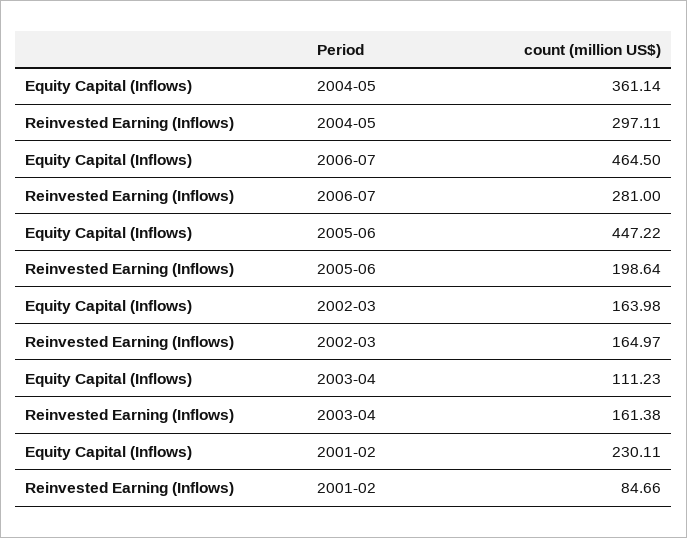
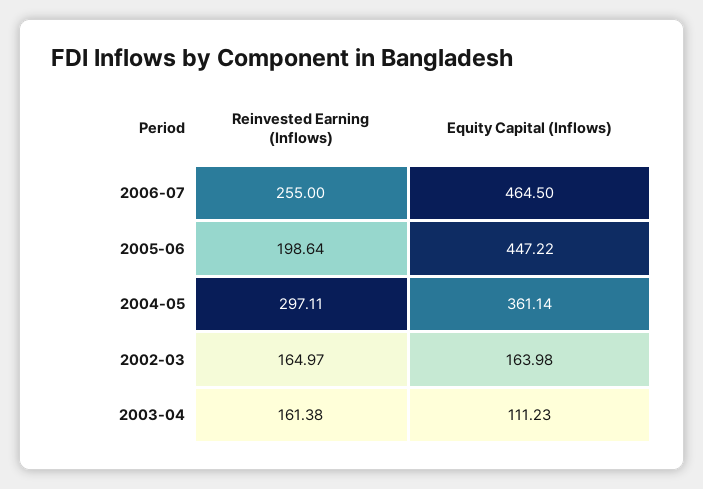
Reinvested Earning (Inflows), 2006-07: 281 -> 255
Equity Capital (Inflows), 2001-02: 230.11 -> none
Reinvested Earning (Inflows), 2001-02: 84.66 -> none

